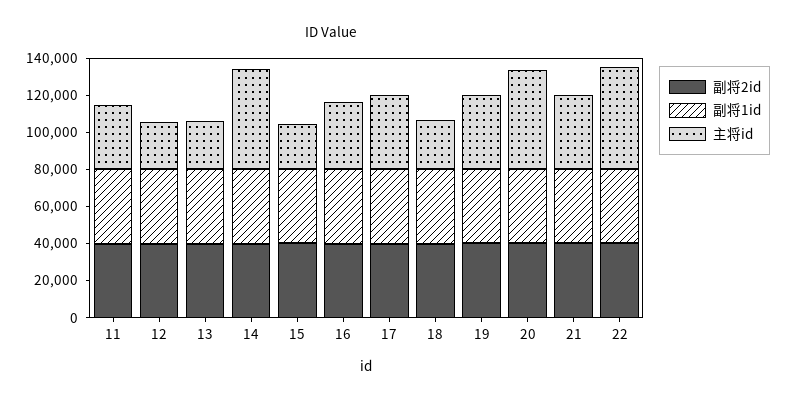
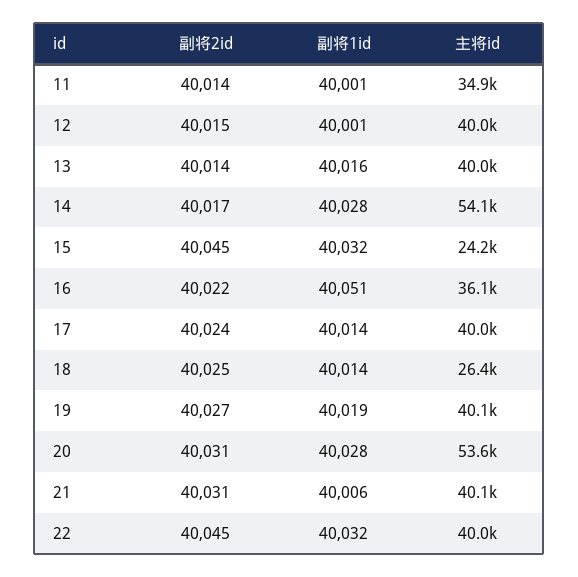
主将id, 12: 25000 -> 40000
主将id, 13: 25000 -> 40000
主将id, 22: 55000 -> 40000

